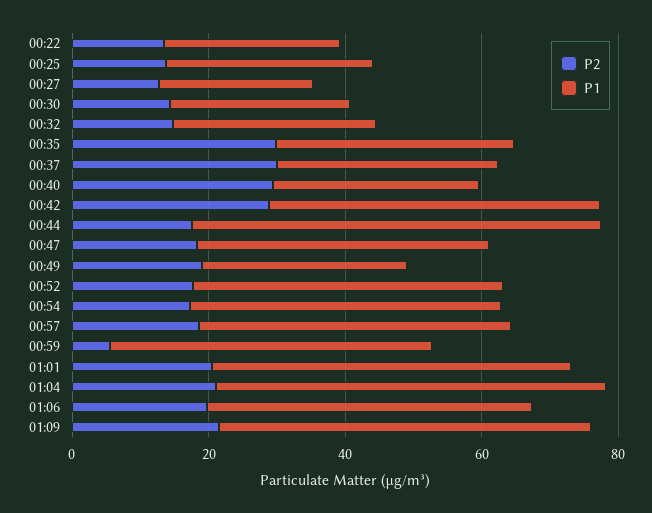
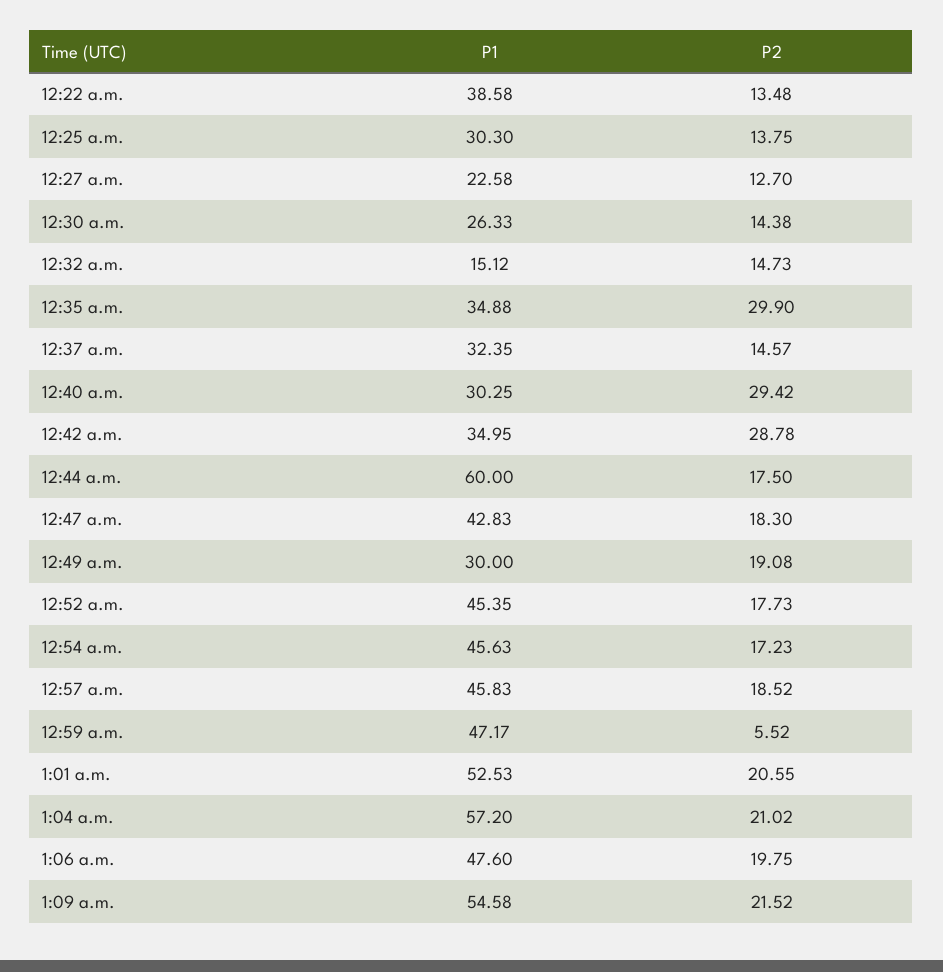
P1, 00:22: 25 -> 38.58
P1, 00:32: 30 -> 15.12
P2, 00:37: 30 -> 14.57
P1, 00:42: 50 -> 34.95

